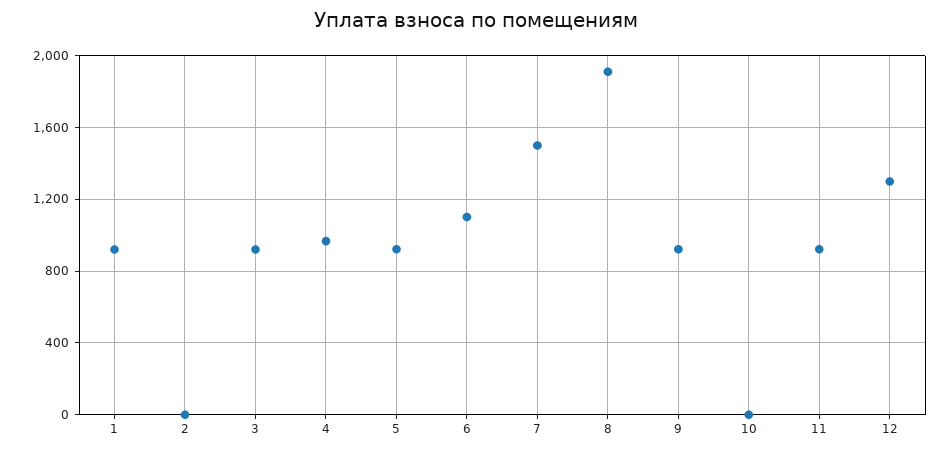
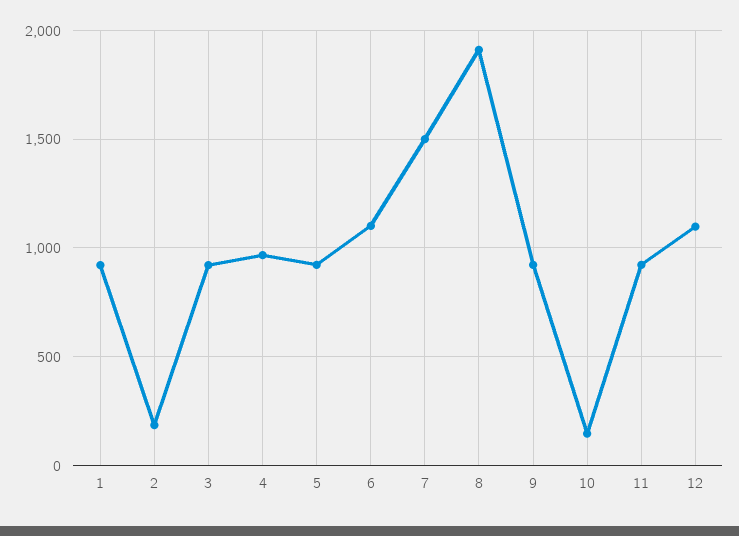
2: 0 -> 200
10: 0 -> 150
12: 1300 -> 1100

